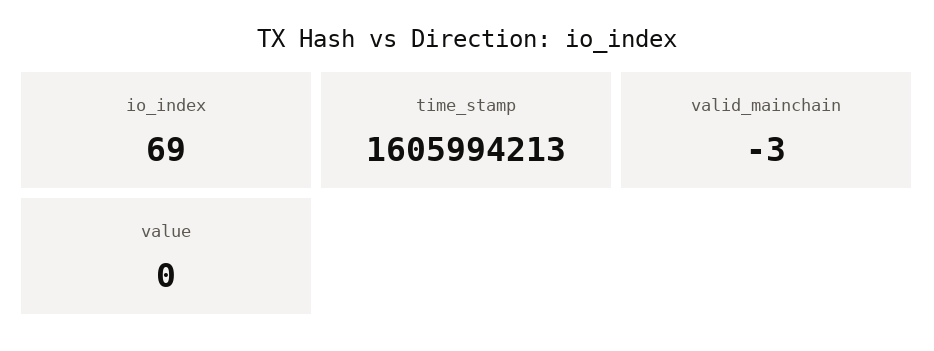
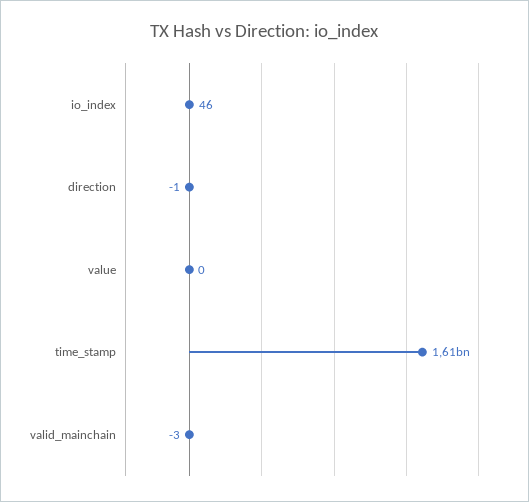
io_index: 69 -> 46
direction: none -> -1

